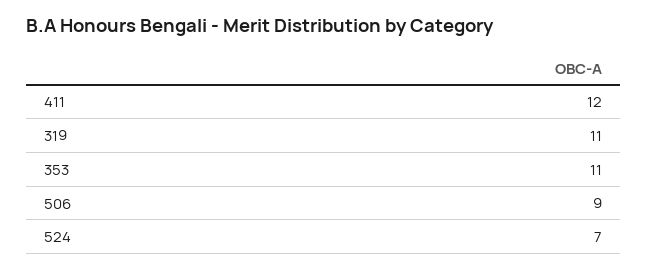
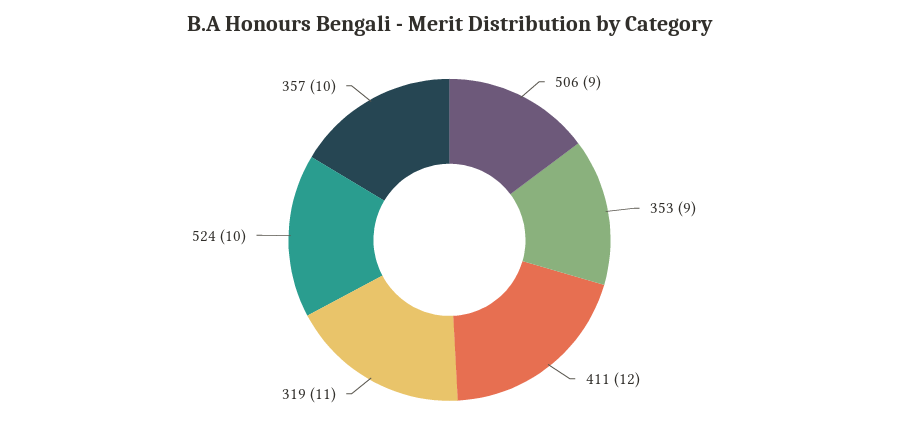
353: 11 -> 9
524: 7 -> 10
357: none -> 10

